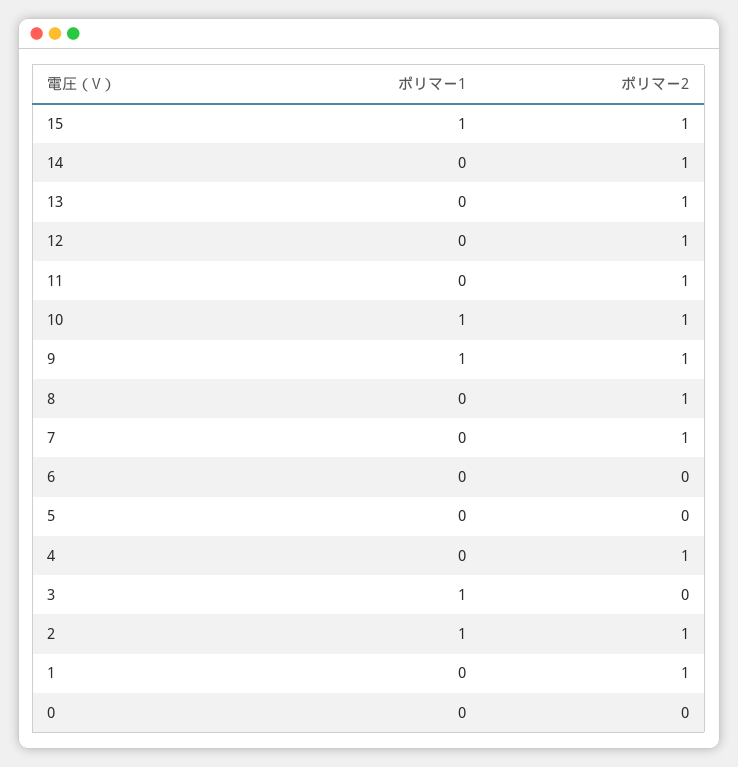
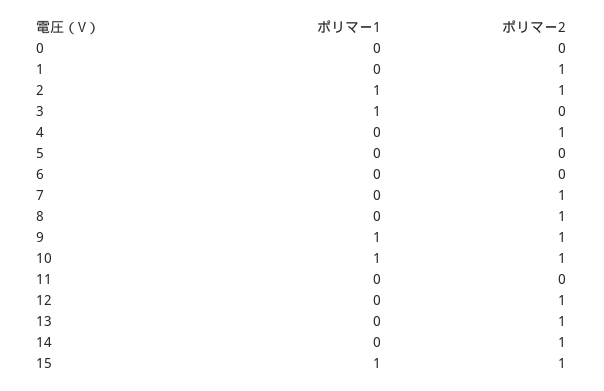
ポリマー2, 11: 1 -> 0

